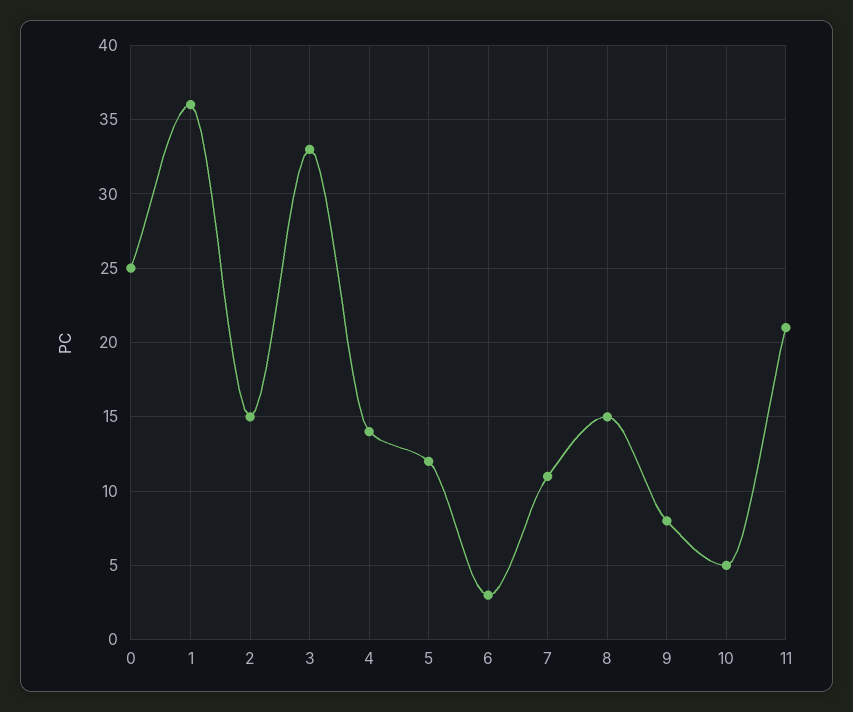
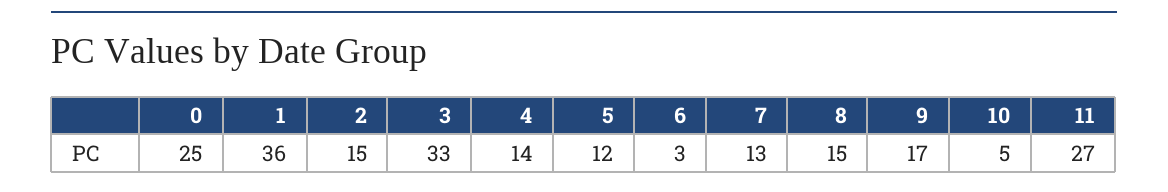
7: 11 -> 13
9: 8 -> 17
11: 21 -> 27

